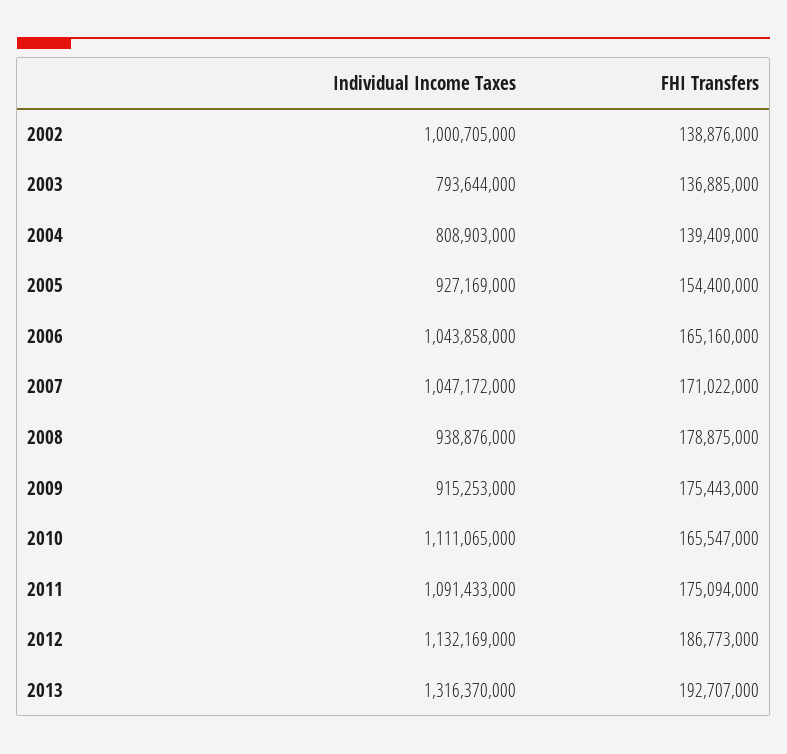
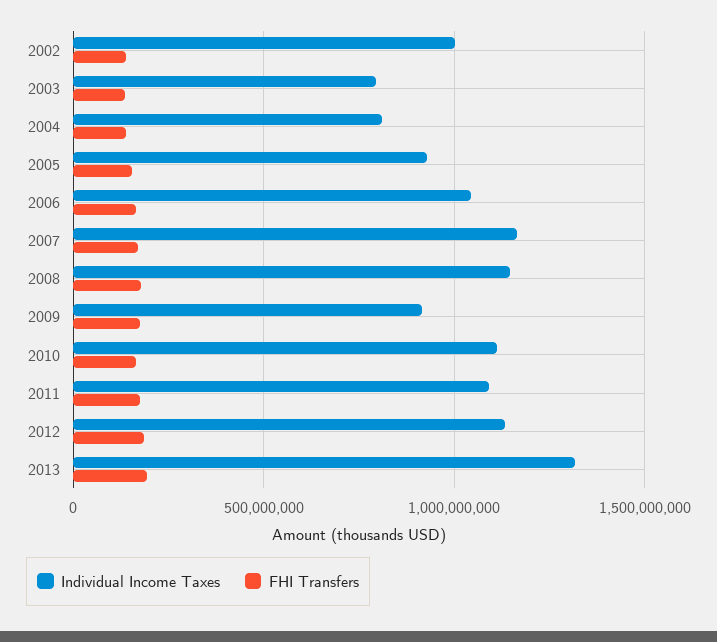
Individual Income Taxes, 2007: 1047172000 -> 1150000000
Individual Income Taxes, 2008: 938876000 -> 1150000000

